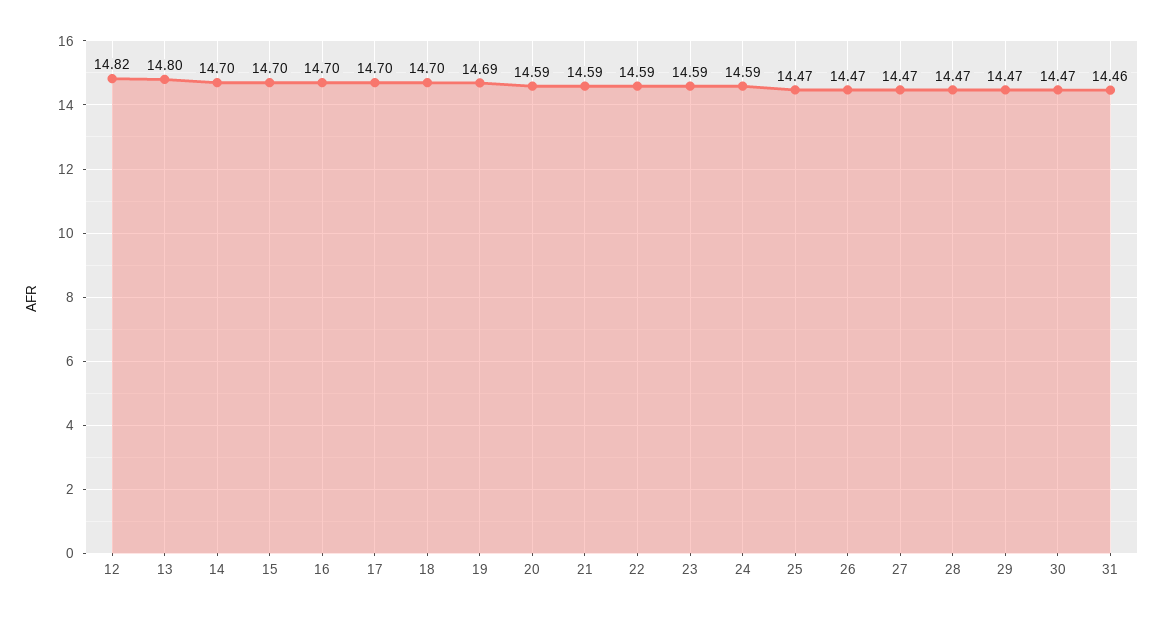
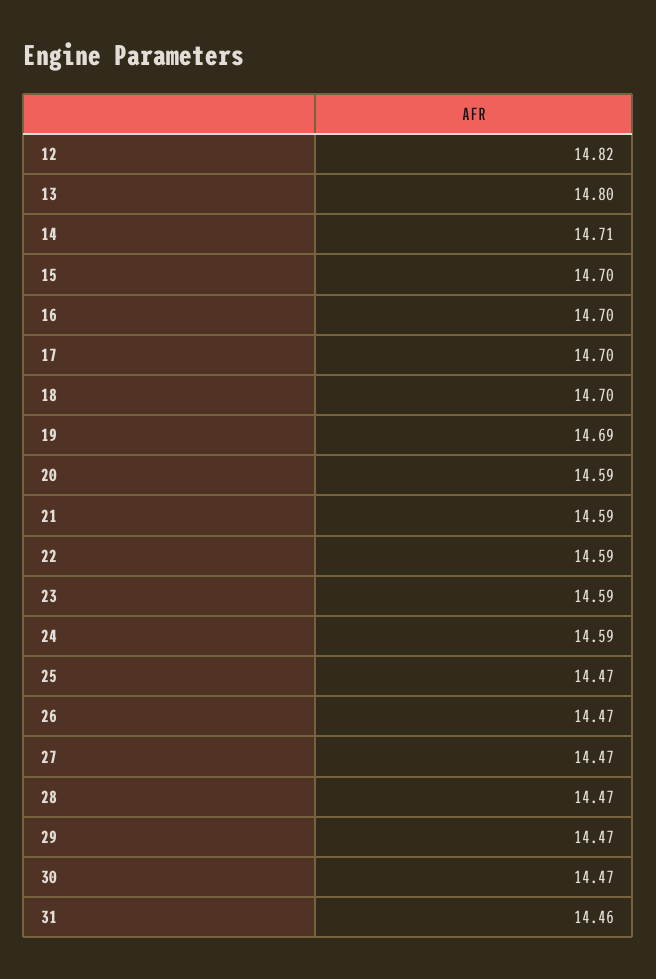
14: 14.7 -> 14.71

